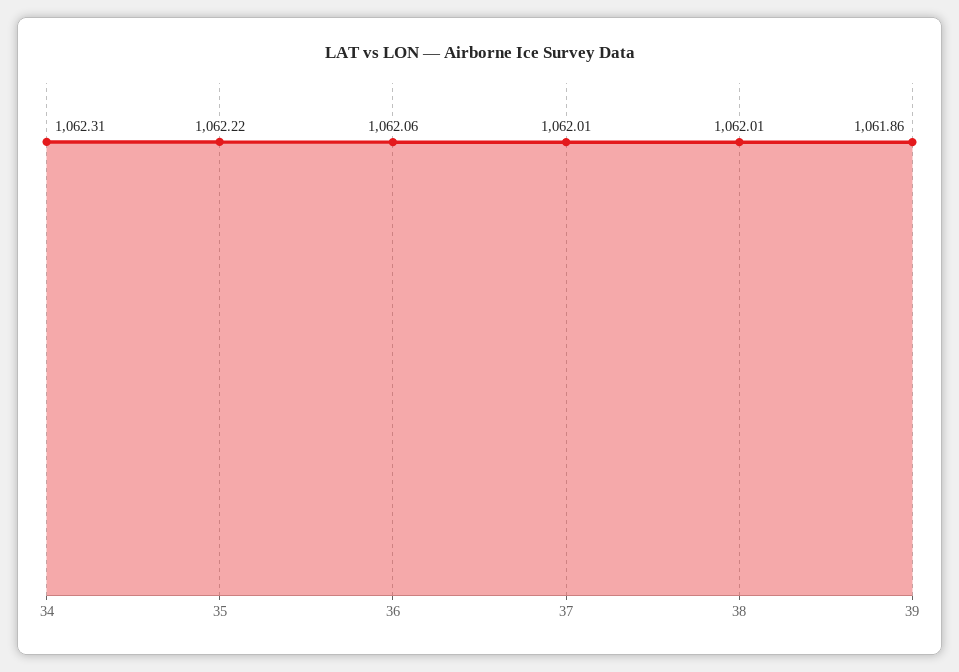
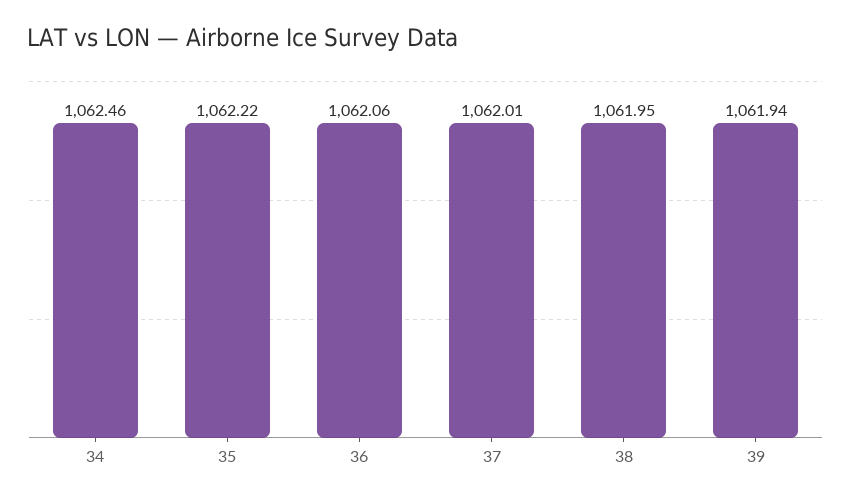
34: 1062.31 -> 1062.46
38: 1062.01 -> 1061.95
39: 1061.86 -> 1061.94

